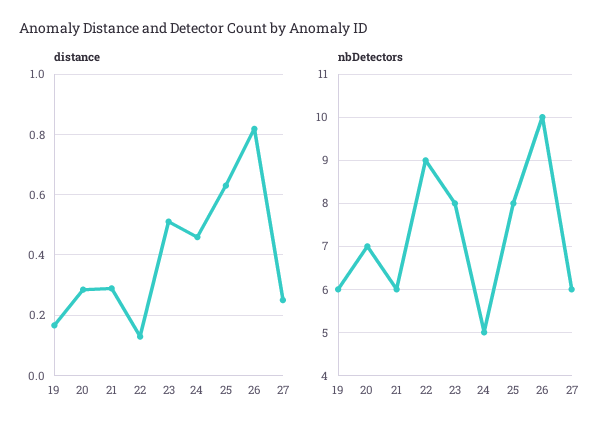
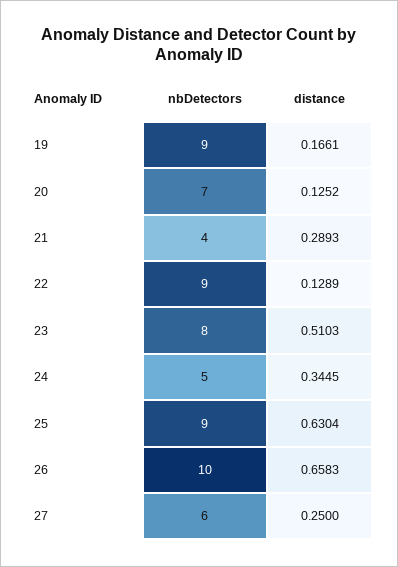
distance, 20: 0.28 -> 0.1252
distance, 24: 0.46 -> 0.3445
distance, 26: 0.82 -> 0.6583
nbDetectors, 19: 6 -> 9
nbDetectors, 21: 6 -> 4
nbDetectors, 25: 8 -> 9

